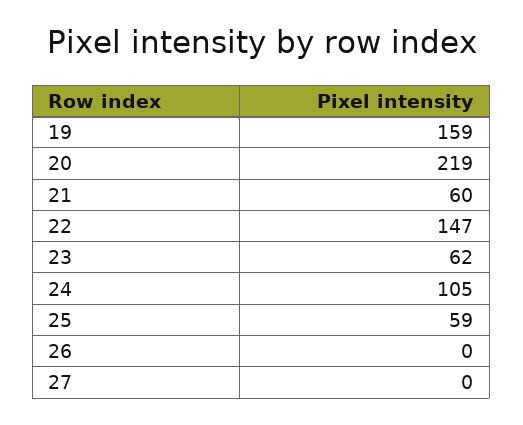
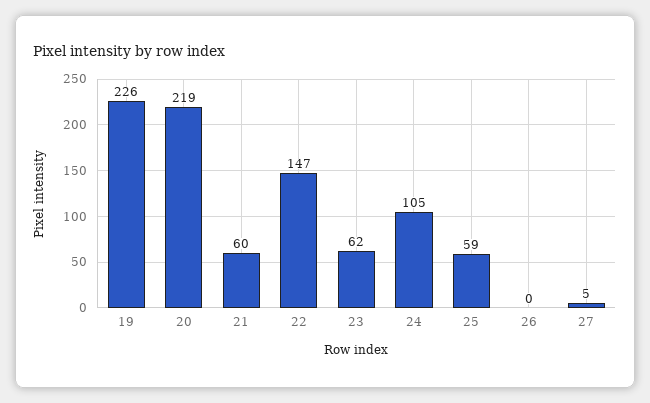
19: 159 -> 226
27: 0 -> 5

